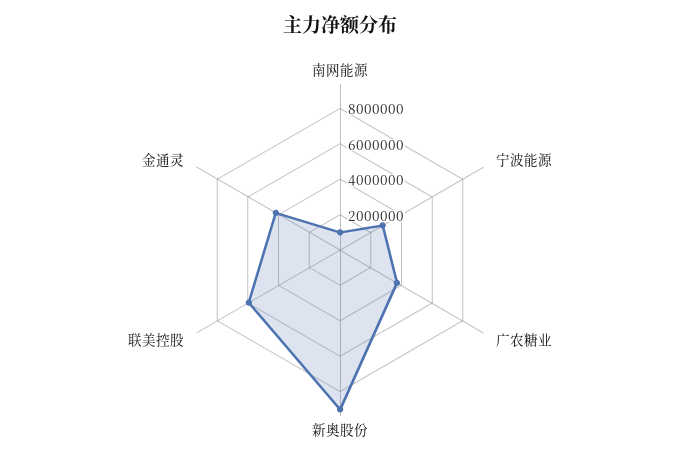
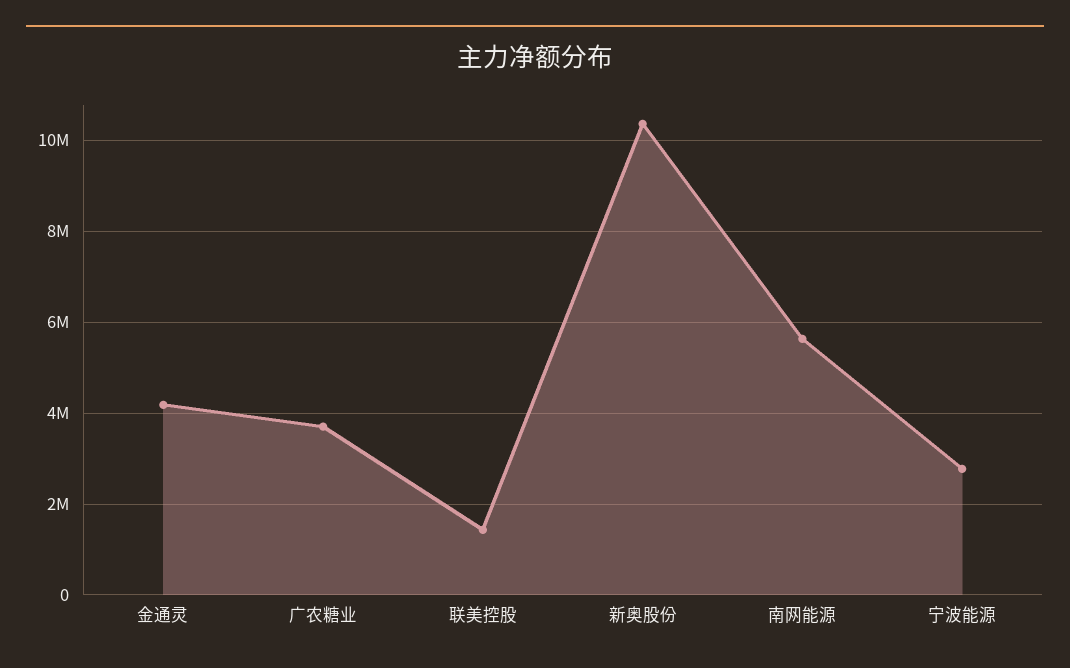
南网能源: 1000000 -> 5600000
新奥股份: 9000000 -> 10400000
联美控股: 6000000 -> 1400000

